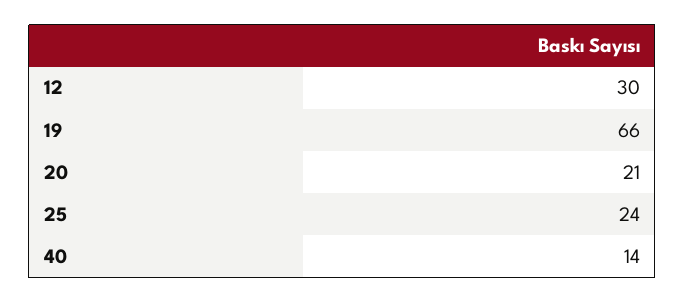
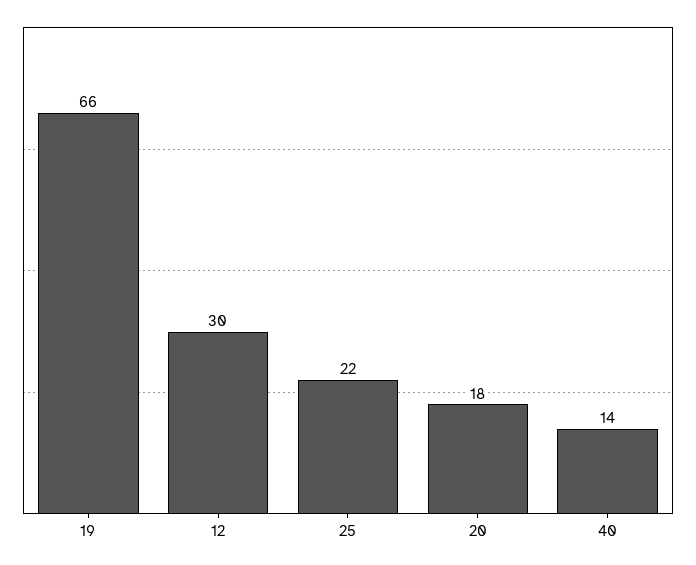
20: 21 -> 18
25: 24 -> 22

